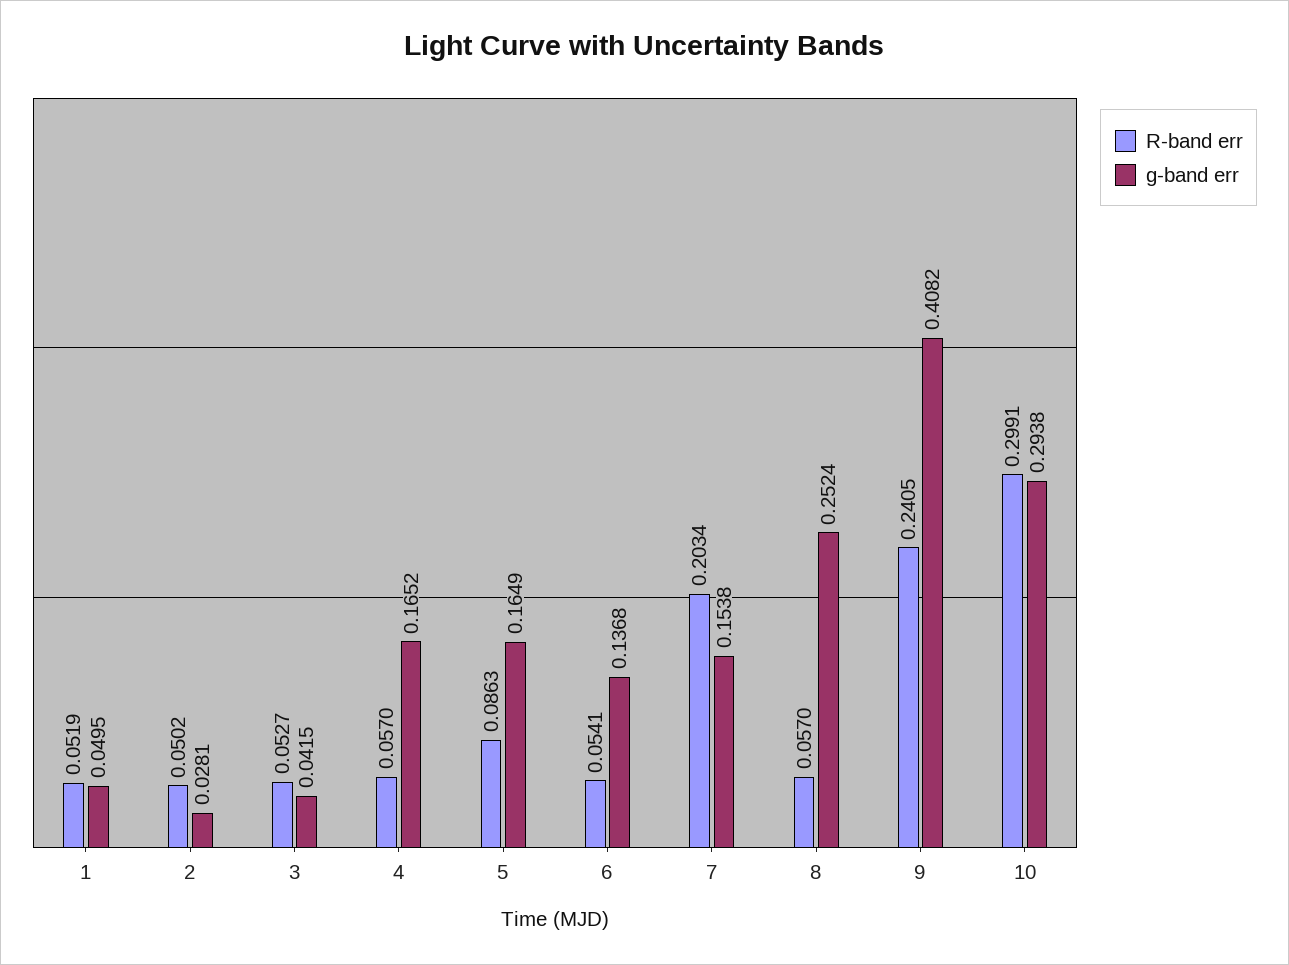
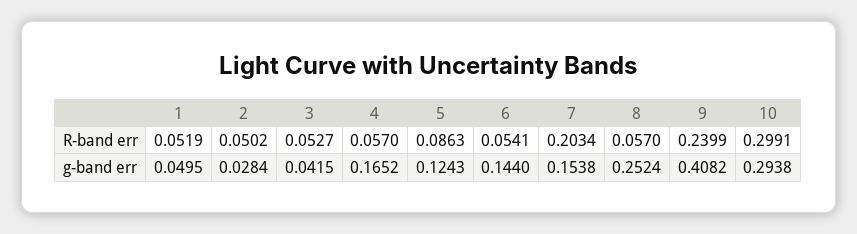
g-band err, 2: 0.0281 -> 0.0284
g-band err, 5: 0.1649 -> 0.1243
g-band err, 6: 0.1368 -> 0.144
R-band err, 9: 0.2405 -> 0.2399

